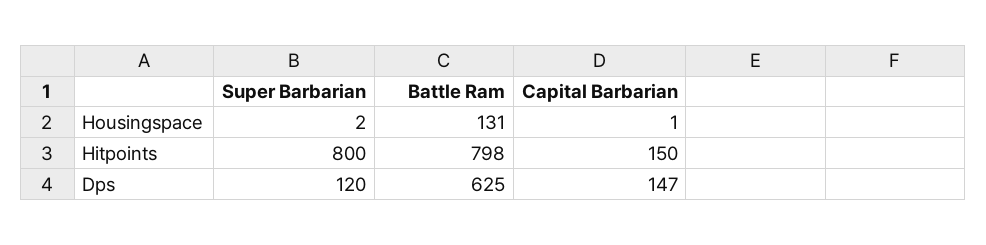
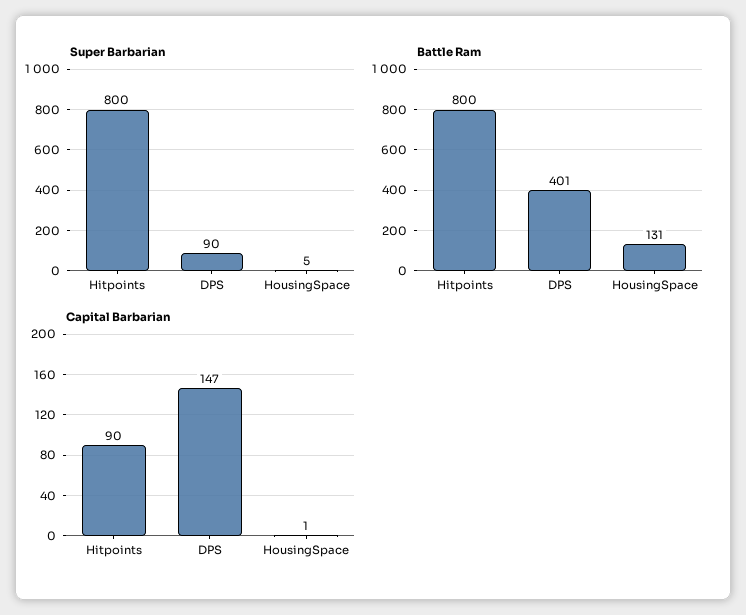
Super Barbarian, Housingspace: 2 -> 5
Battle Ram, Hitpoints: 798 -> 800
Capital Barbarian, Hitpoints: 150 -> 90
Super Barbarian, Dps: 120 -> 90
Battle Ram, Dps: 625 -> 401

